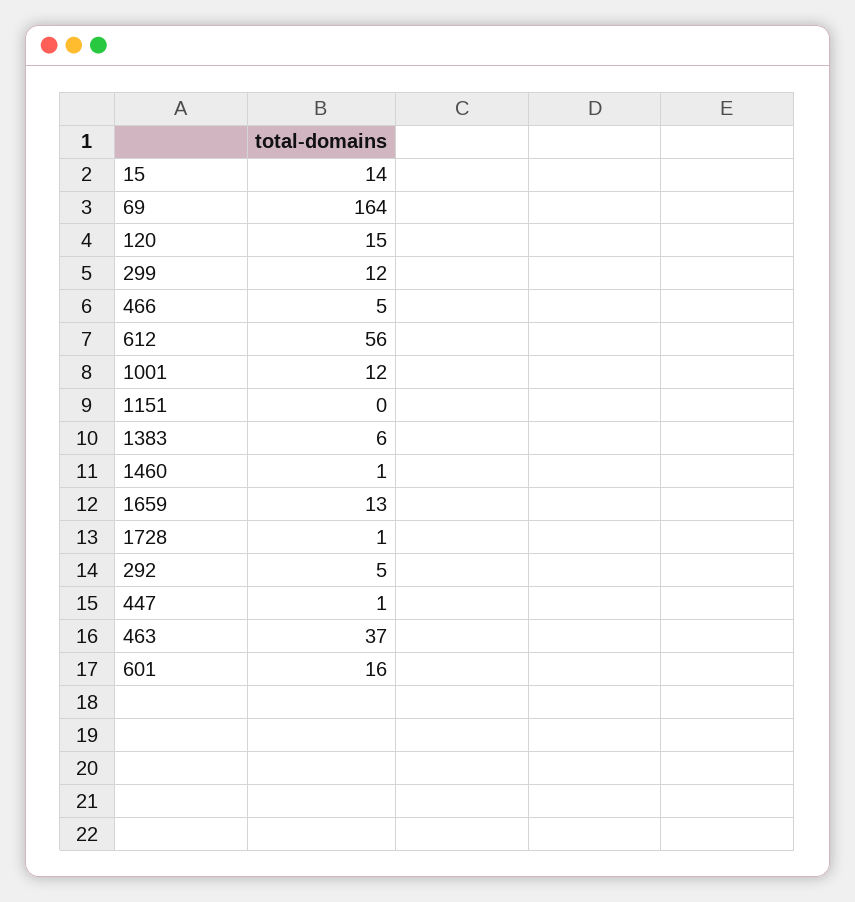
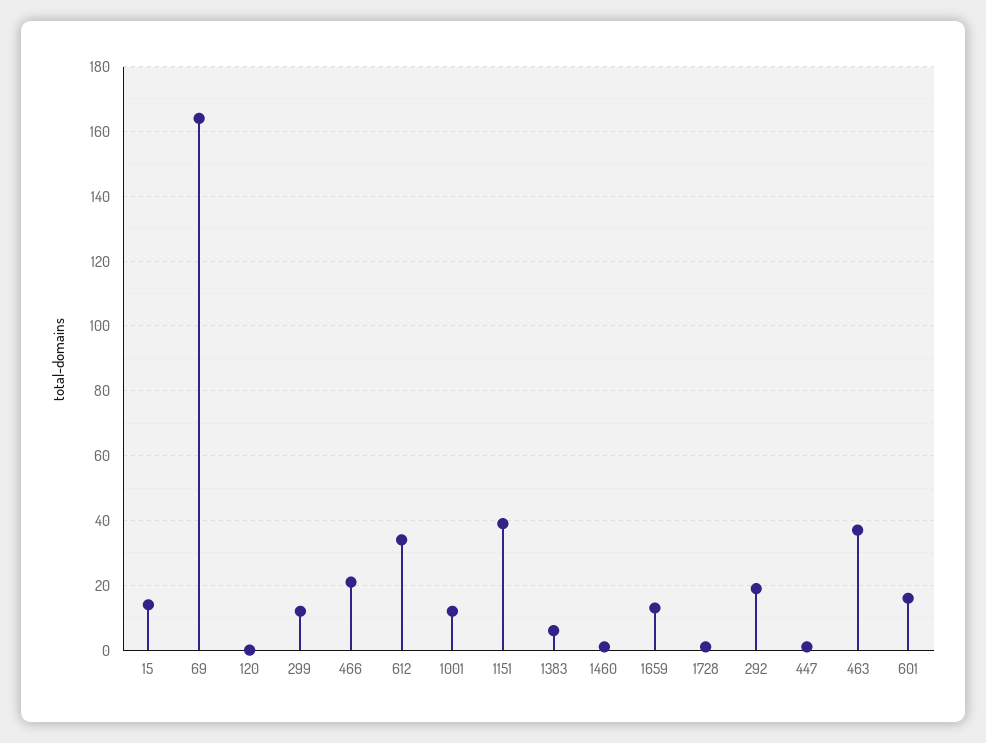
120: 15 -> 0
466: 5 -> 20
612: 56 -> 35
1151: 0 -> 40
292: 5 -> 20

